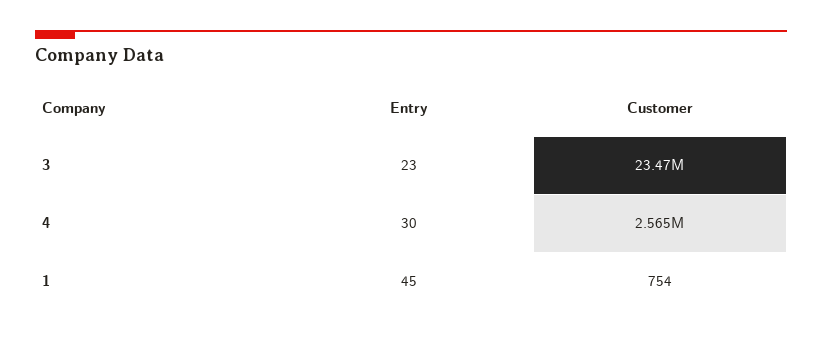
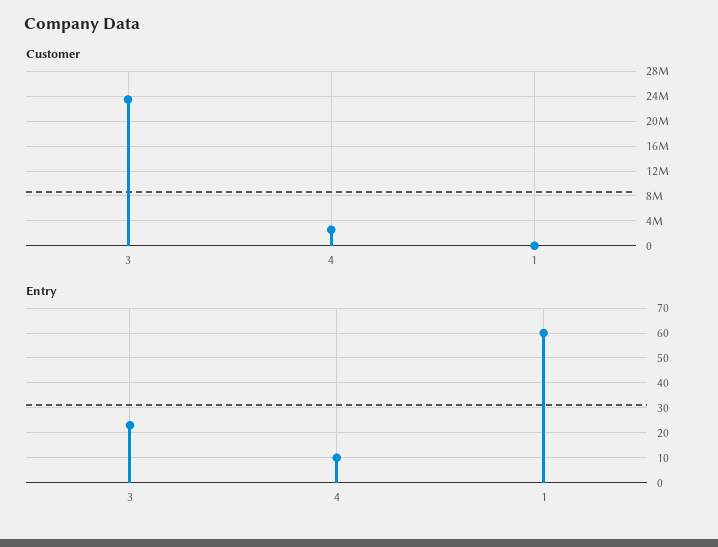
Entry, 4: 30 -> 10
Entry, 1: 45 -> 60

